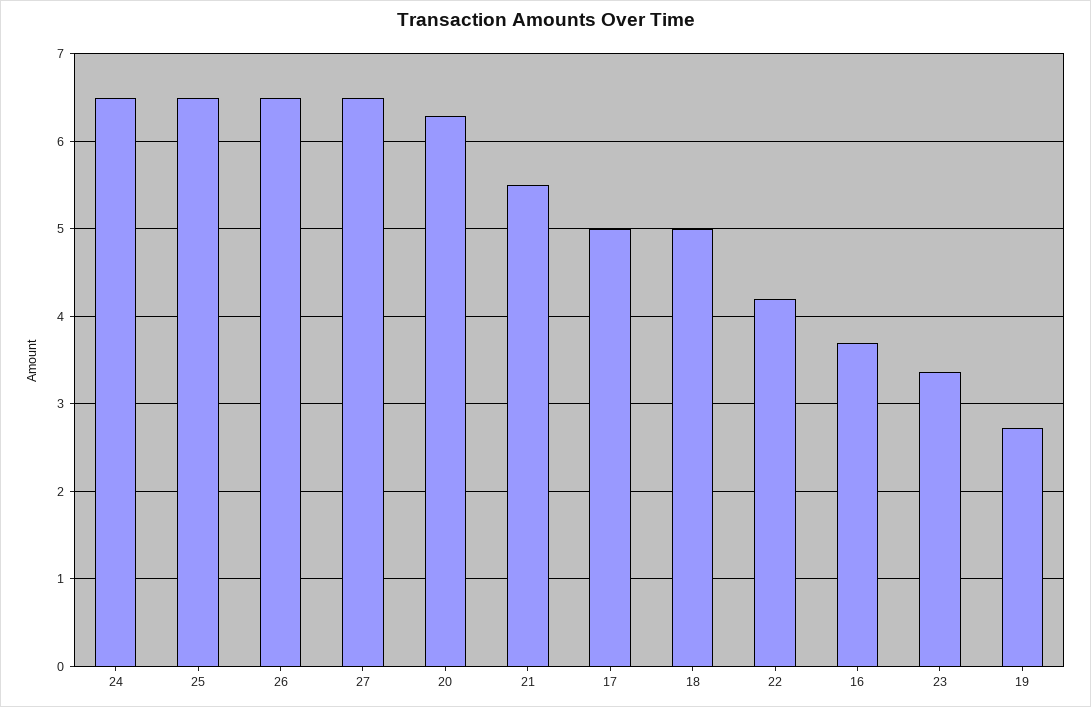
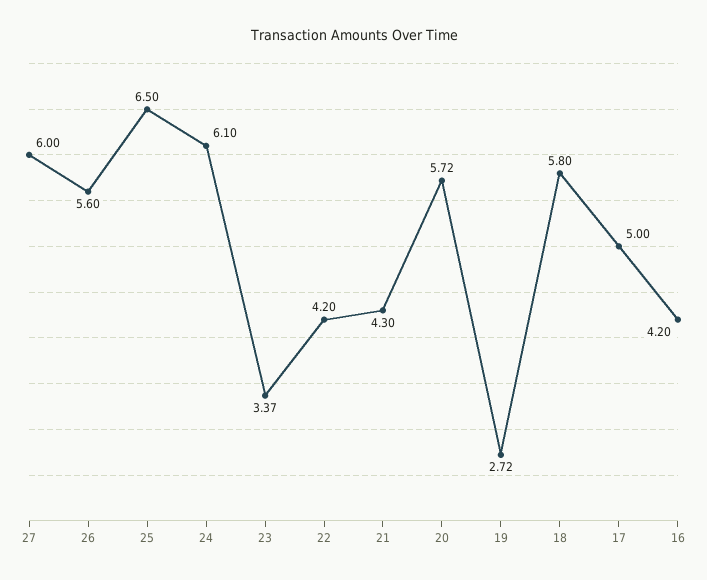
24: 6.5 -> 6.1
26: 6.5 -> 5.6
27: 6.5 -> 6
20: 6.3 -> 5.72
21: 5.5 -> 4.3
18: 5 -> 5.8
16: 3.7 -> 4.2

